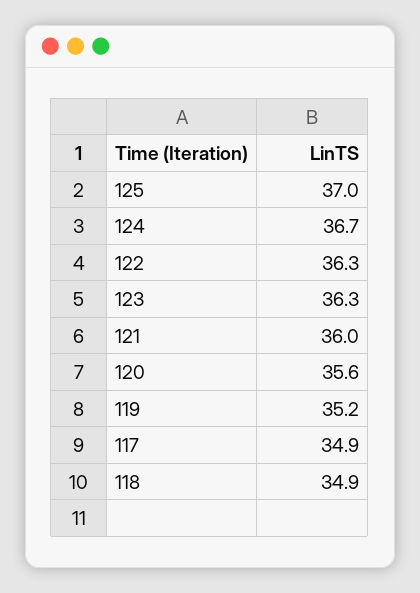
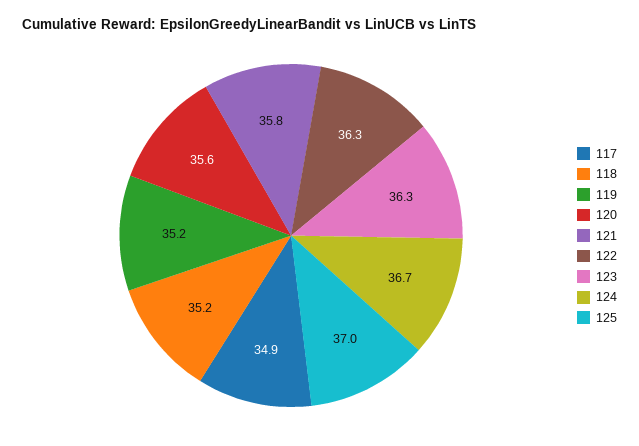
121: 36 -> 35.8
118: 34.9 -> 35.2

